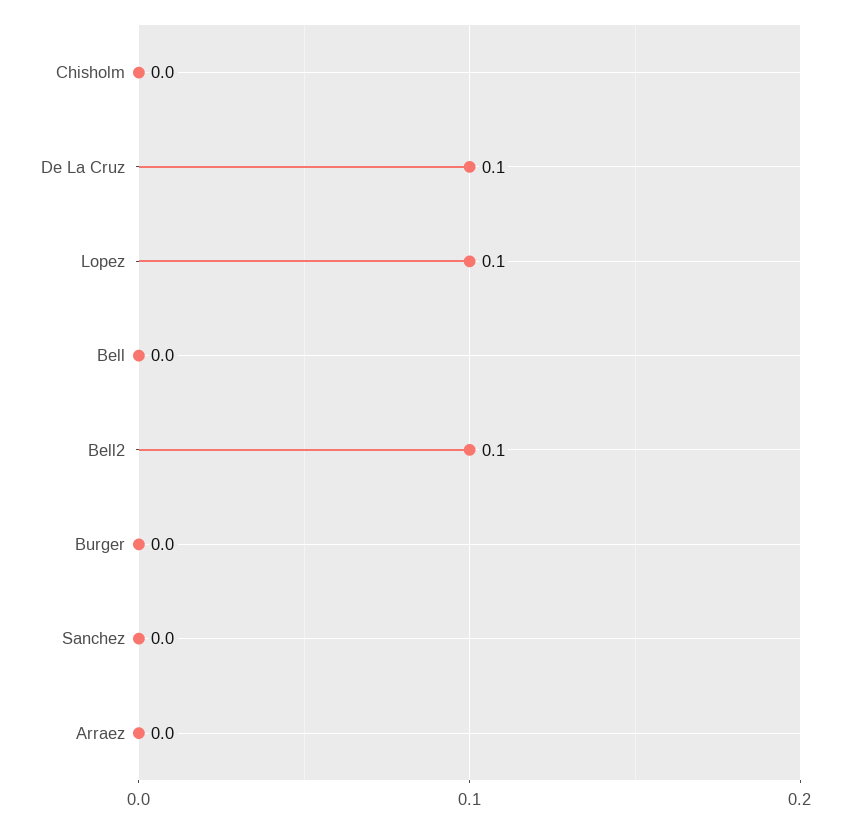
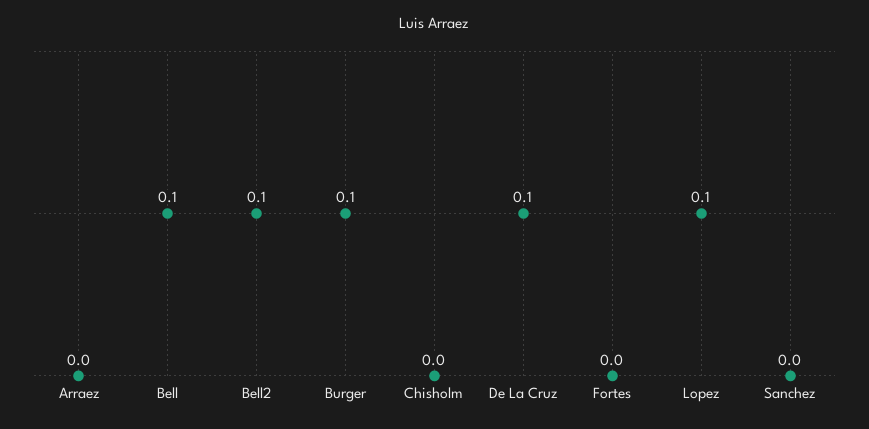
Bell: 0 -> 0.1
Burger: 0 -> 0.1
Fortes: none -> 0

